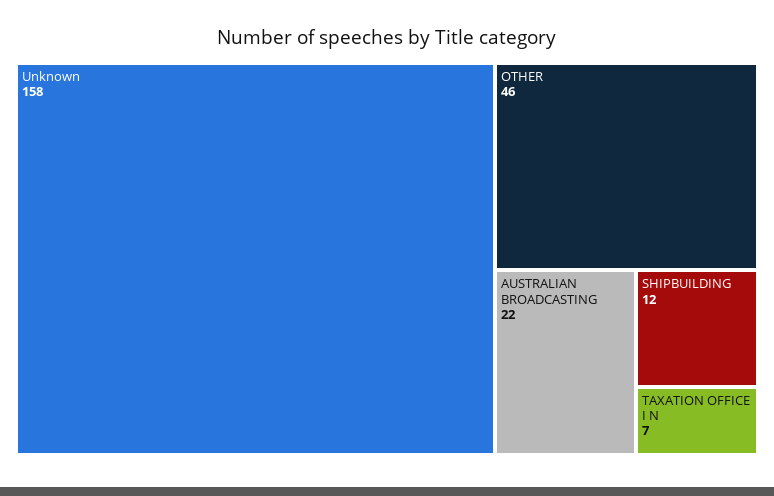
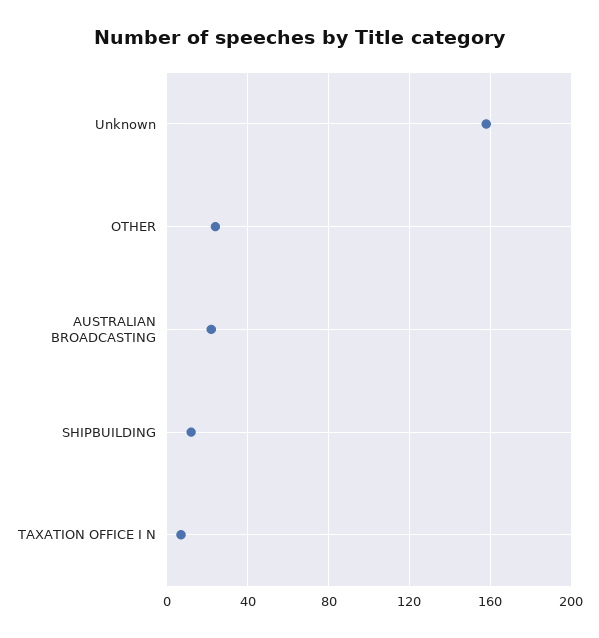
OTHER: 46 -> 25

